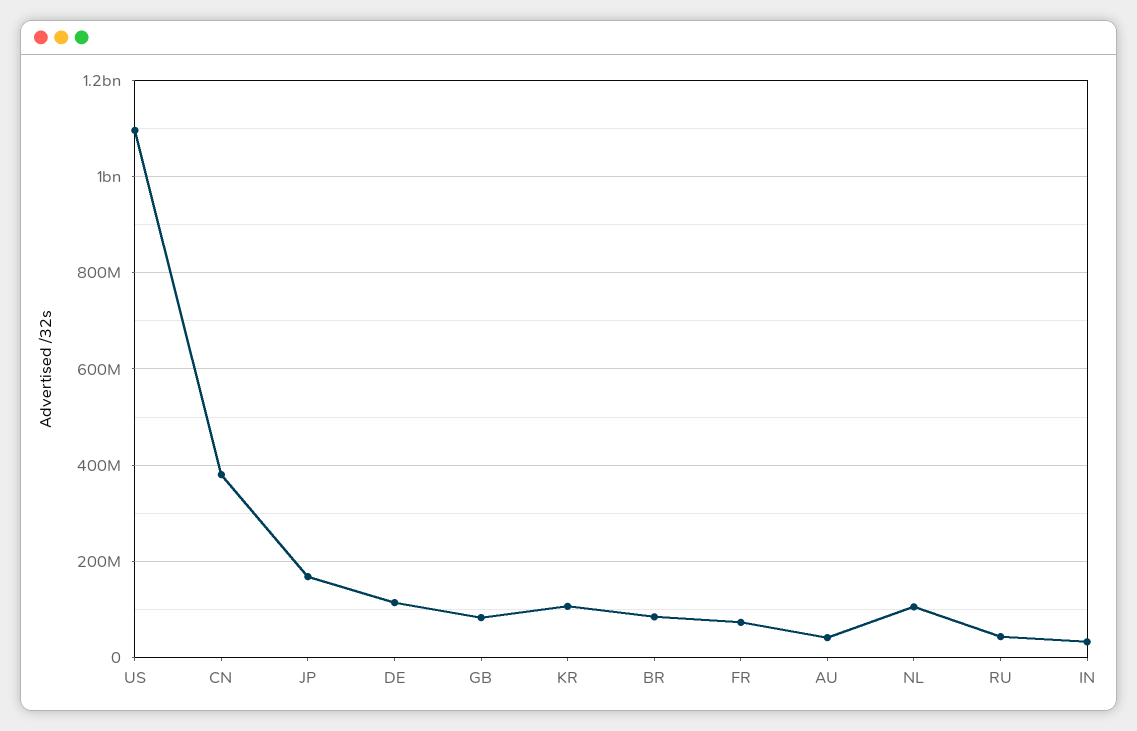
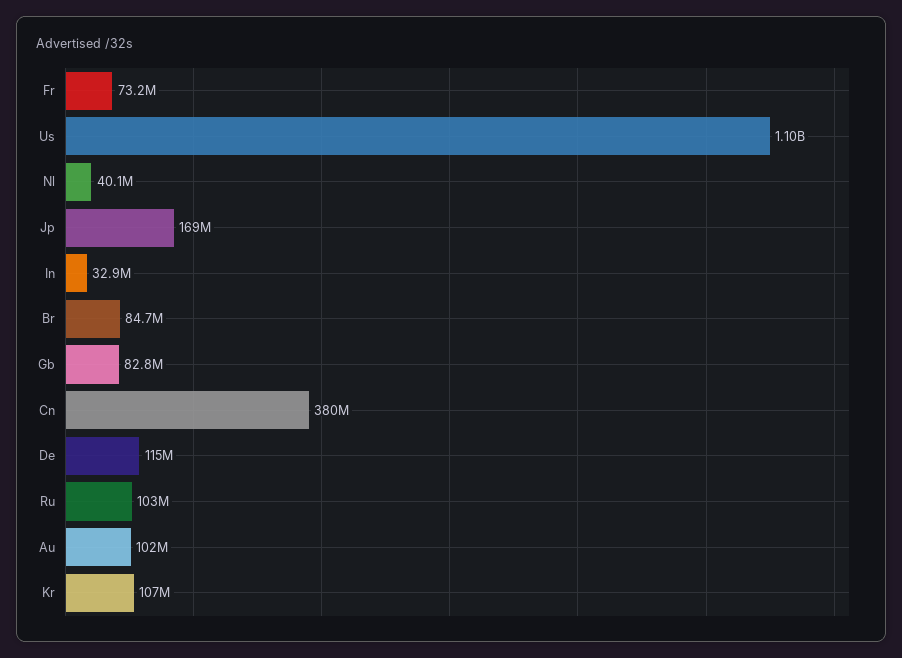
AU: 40000000 -> 102000000
NL: 100000000 -> 40100000
RU: 40000000 -> 103000000

